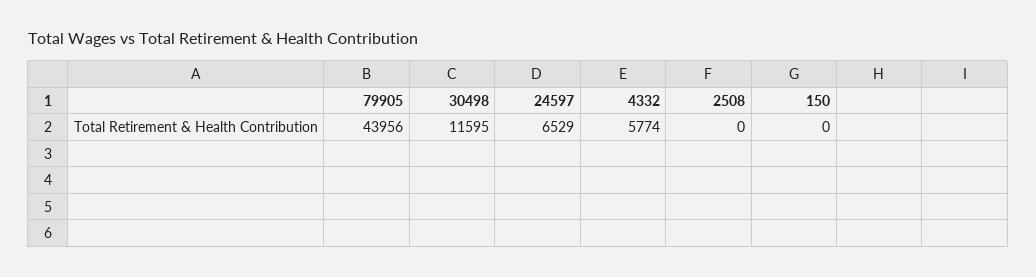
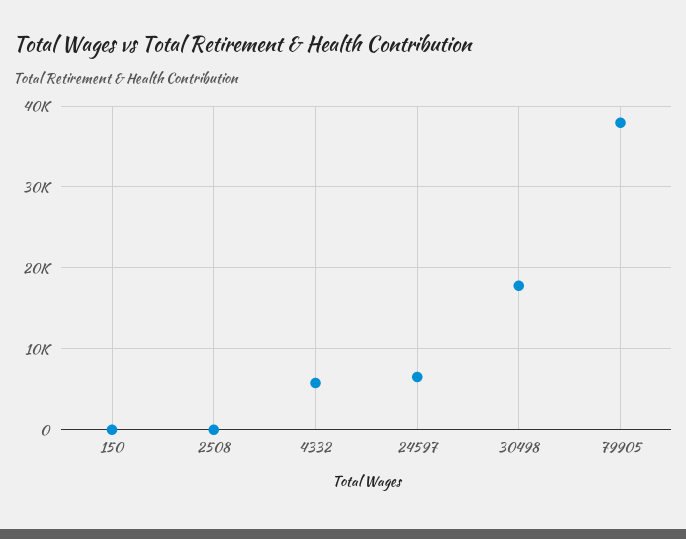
79905: 43956 -> 38000
30498: 11595 -> 18000

